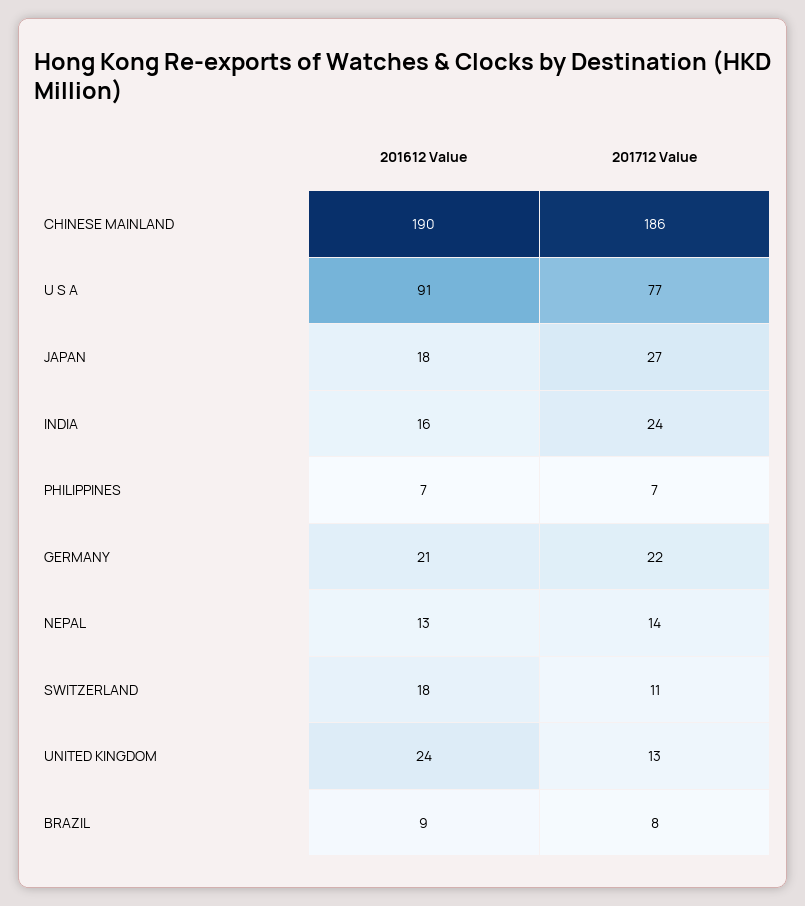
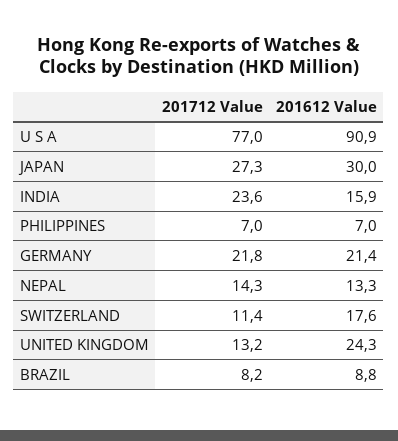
201612 Value, CHINESE MAINLAND: 190 -> none
201712 Value, CHINESE MAINLAND: 186 -> none
201612 Value, JAPAN: 18 -> 30

